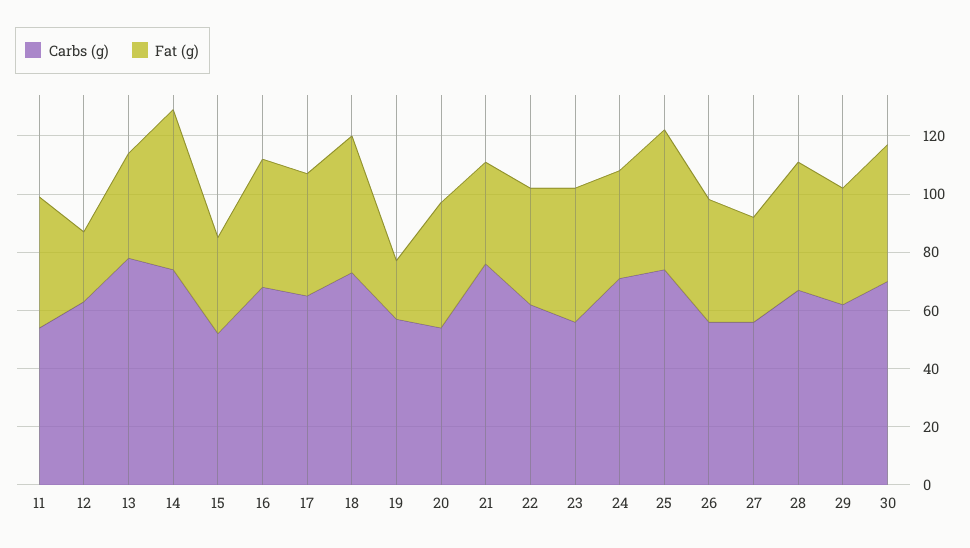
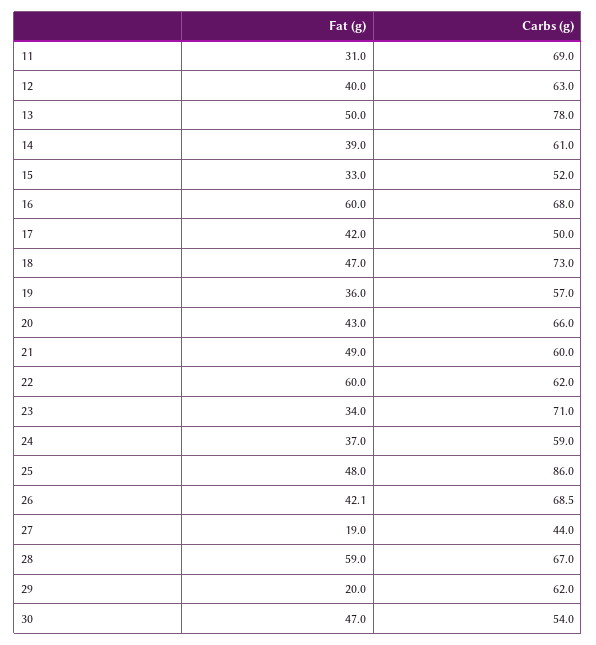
Carbs (g), 11: 55 -> 69
Fat (g), 11: 45 -> 31
Fat (g), 12: 25 -> 40
Fat (g), 13: 35 -> 50
Carbs (g), 14: 75 -> 61
Fat (g), 14: 55 -> 39
Fat (g), 16: 45 -> 60
Carbs (g), 17: 65 -> 50
Fat (g), 19: 20 -> 36
Carbs (g), 20: 55 -> 66
Carbs (g), 21: 75 -> 60
Fat (g), 21: 35 -> 49
Fat (g), 22: 40 -> 60
Carbs (g), 23: 55 -> 71
Fat (g), 23: 45 -> 34
Carbs (g), 24: 70 -> 59
Carbs (g), 25: 75 -> 86
Carbs (g), 26: 55 -> 68.5
Carbs (g), 27: 55 -> 44
Fat (g), 27: 35 -> 19
Fat (g), 28: 45 -> 59
Fat (g), 29: 40 -> 20
Carbs (g), 30: 70 -> 54

